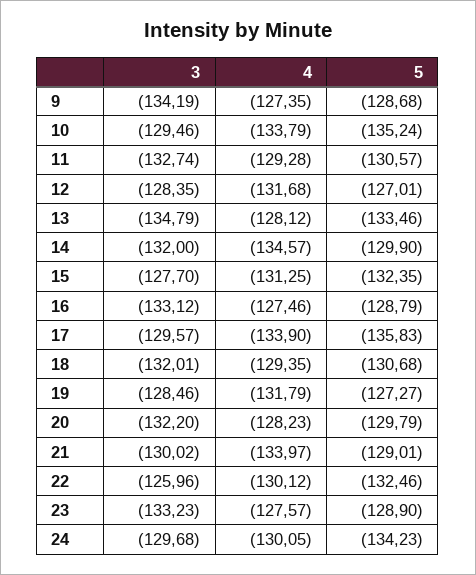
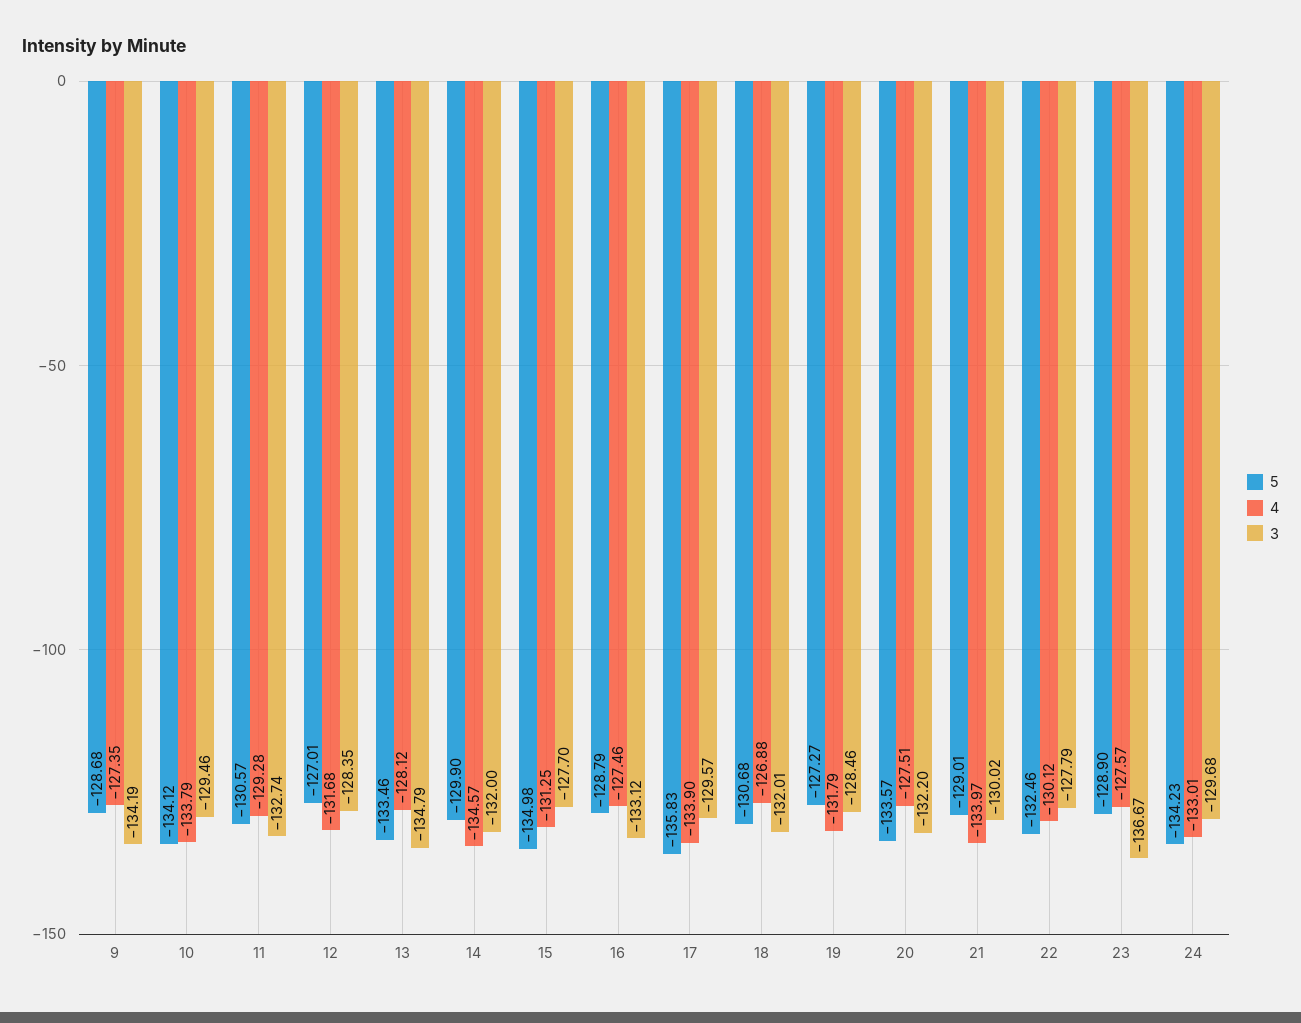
5, 10: -135.24 -> -134.12
5, 15: -132.35 -> -134.98
4, 18: -129.35 -> -126.88
4, 20: -128.23 -> -127.51
5, 20: -129.79 -> -133.57
3, 22: -125.96 -> -127.79
3, 23: -133.23 -> -136.67
4, 24: -130.05 -> -133.01

